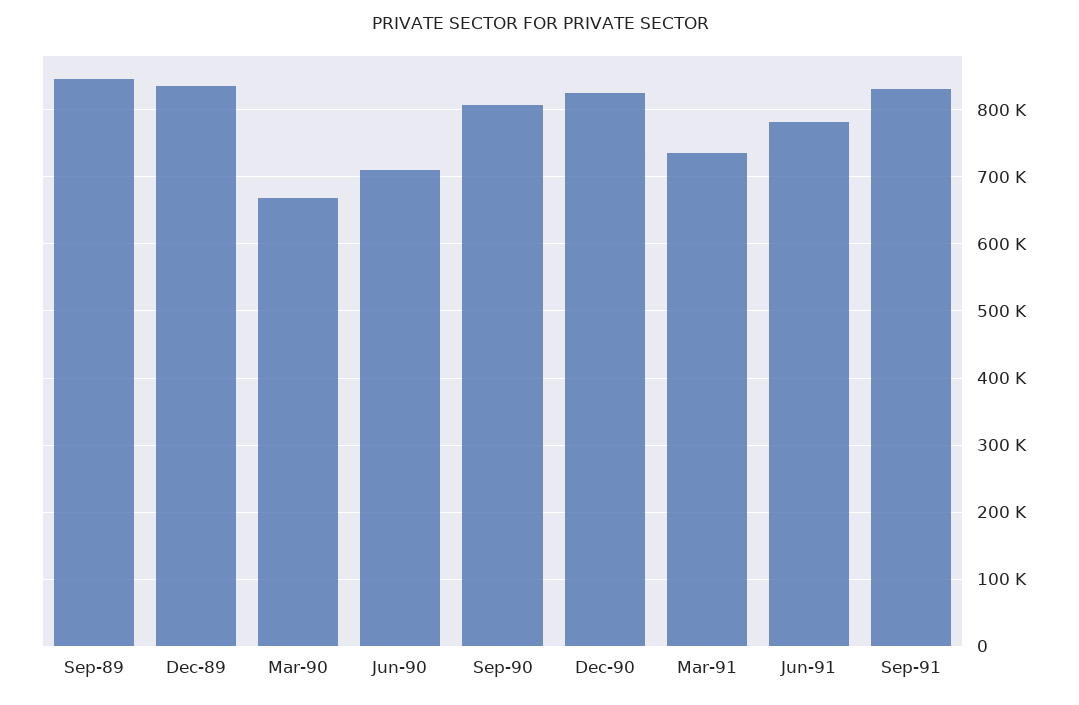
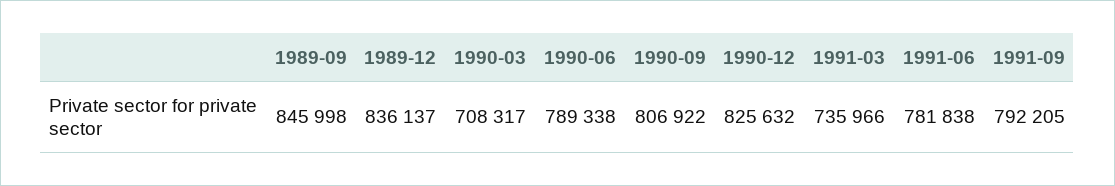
Mar-90: 670000 -> 708317
Jun-90: 710000 -> 789338
Sep-91: 830000 -> 792205

